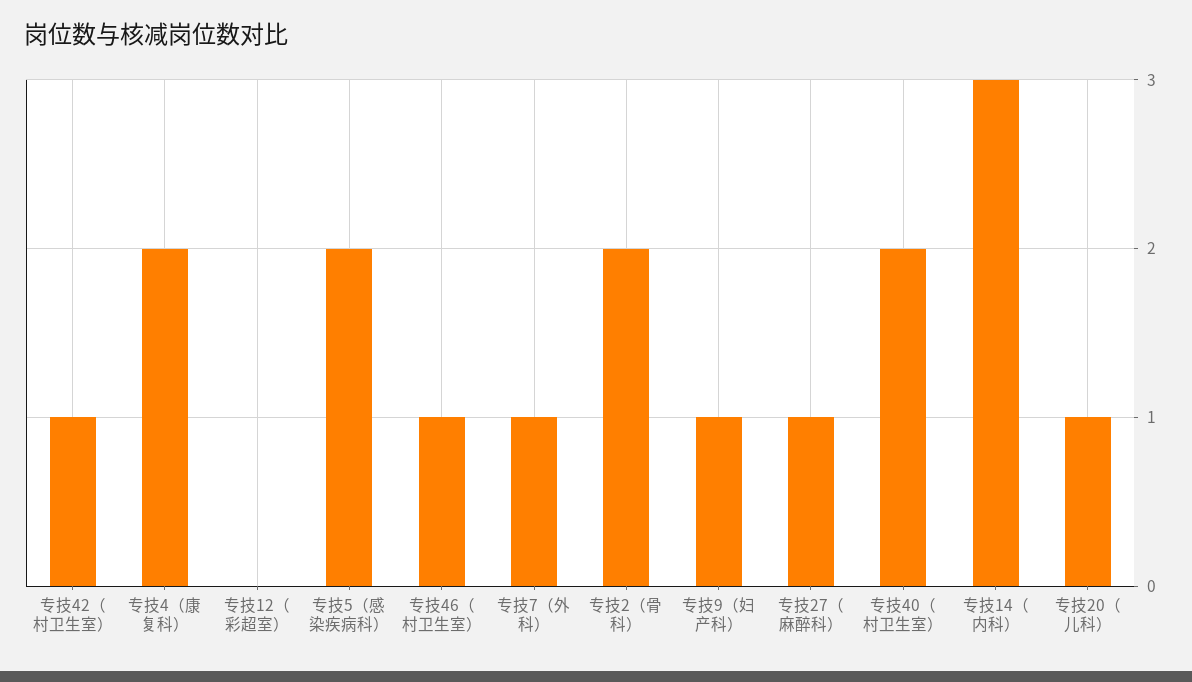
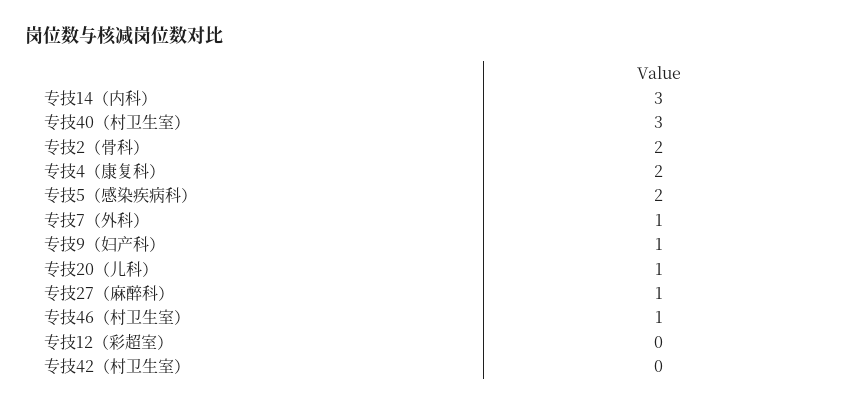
专技42（村卫生室）: 1 -> 0
专技40（村卫生室）: 2 -> 3

